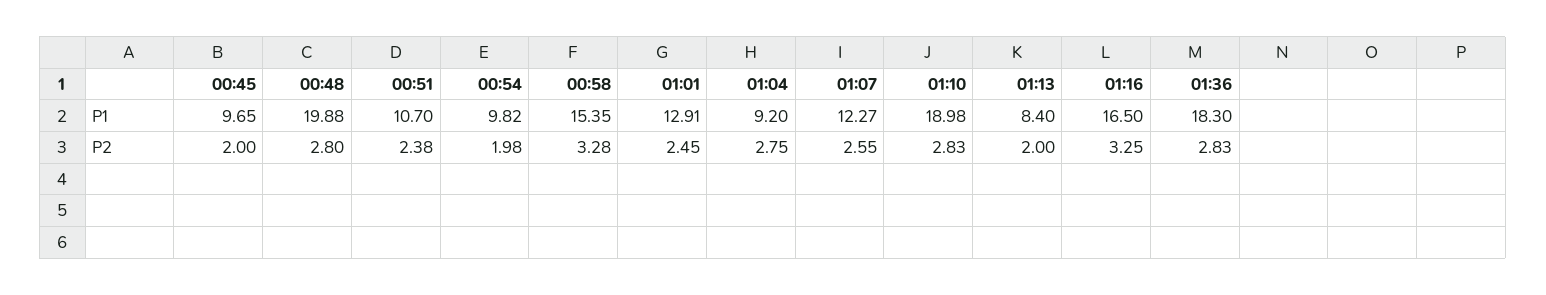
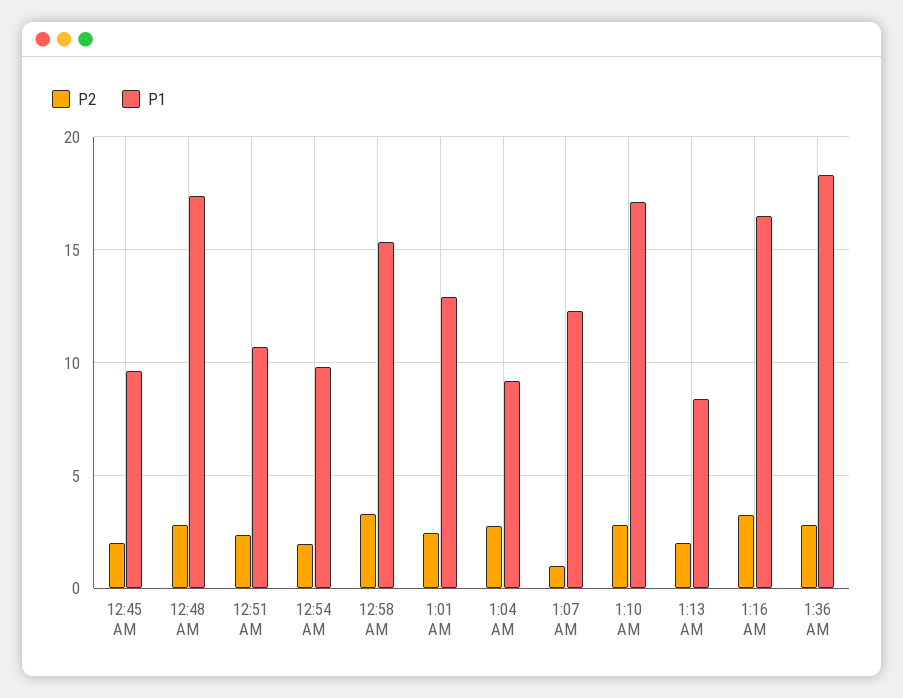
P1, 00:48: 19.88 -> 17.5
P1, 01:10: 18.98 -> 17
P2, 01:07: 2.55 -> 1

